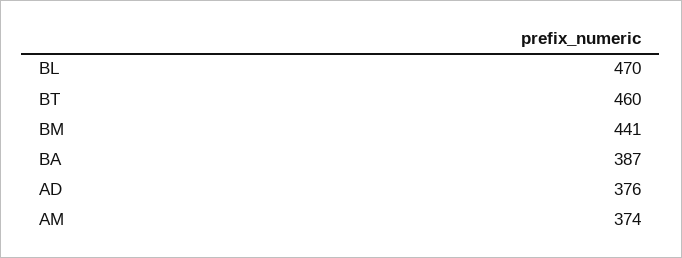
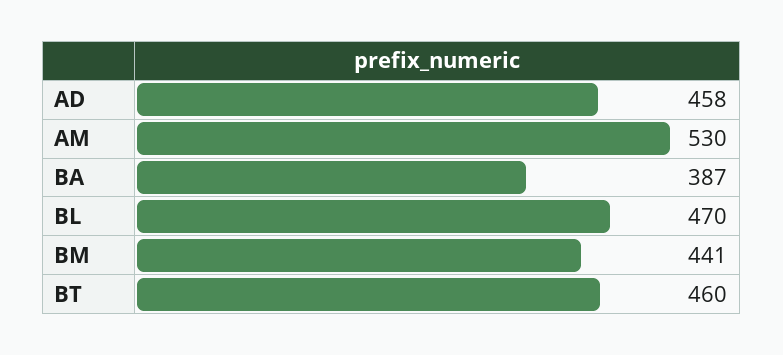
AD: 376 -> 458
AM: 374 -> 530

